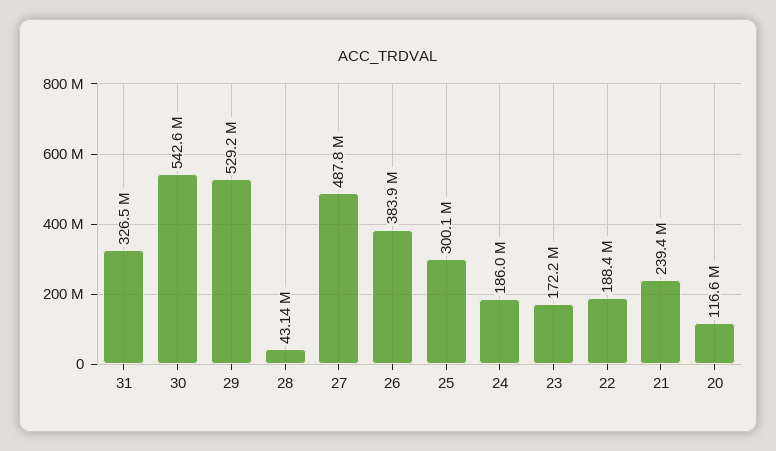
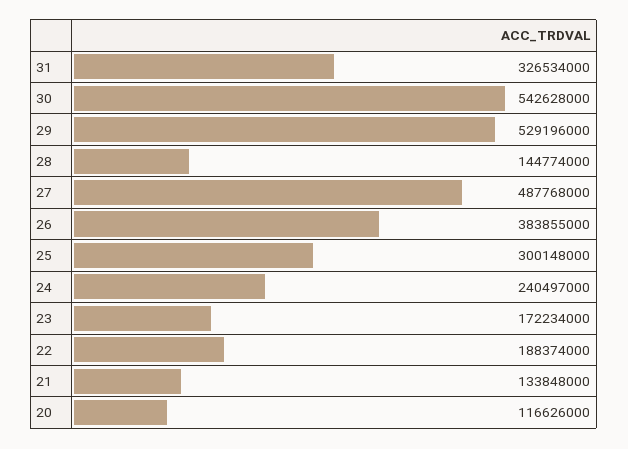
28: 43140000 -> 144774000
24: 186000000 -> 240497000
21: 239400000 -> 133848000

